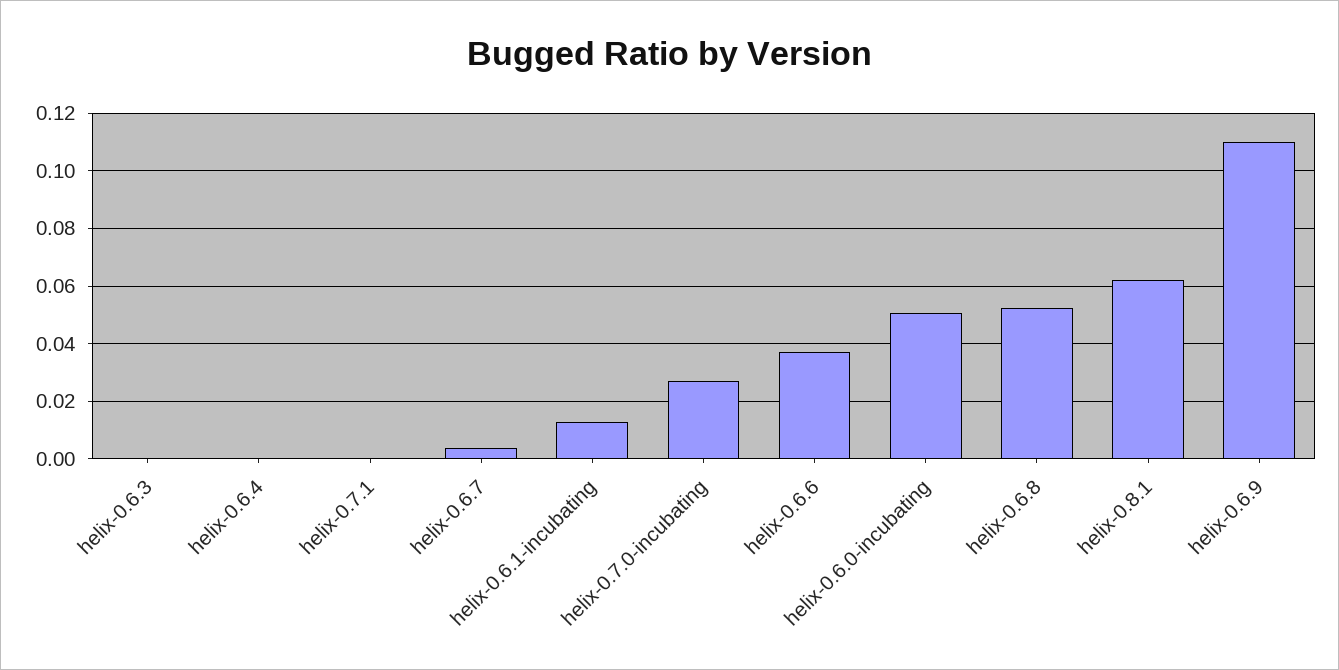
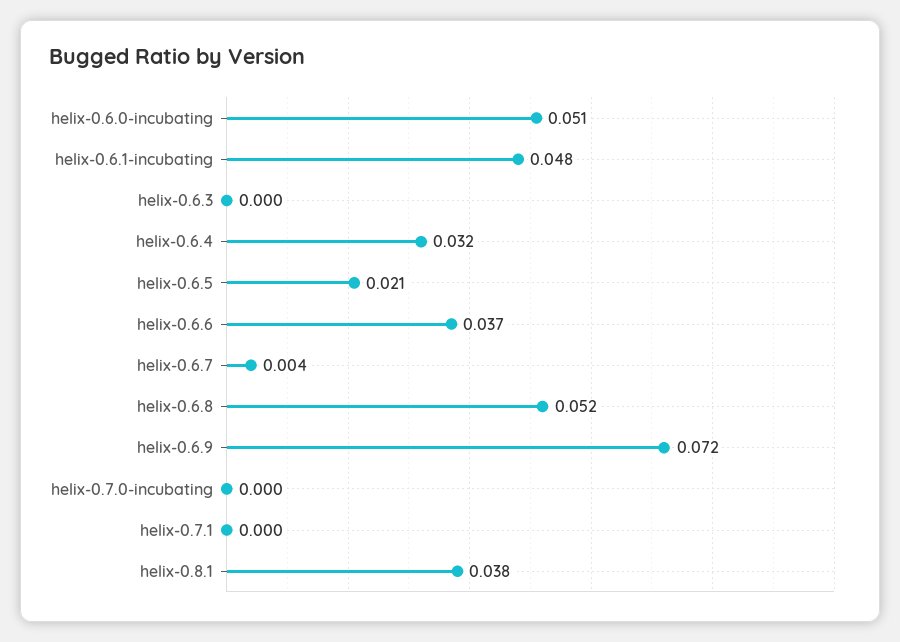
helix-0.6.4: 0 -> 0.032
helix-0.6.1-incubating: 0.0125 -> 0.048
helix-0.7.0-incubating: 0.0275 -> 0
helix-0.8.1: 0.0625 -> 0.038
helix-0.6.9: 0.11 -> 0.072
helix-0.6.5: none -> 0.021

